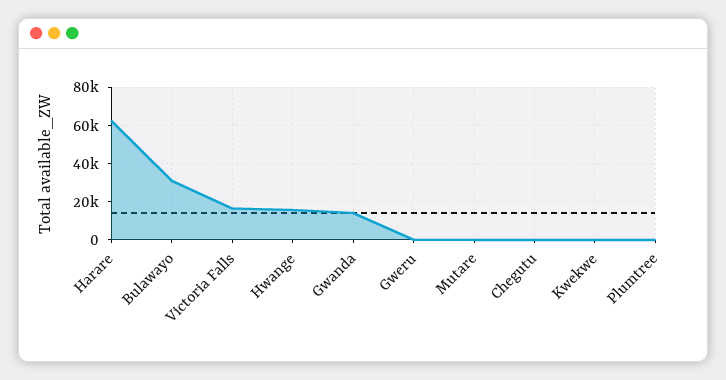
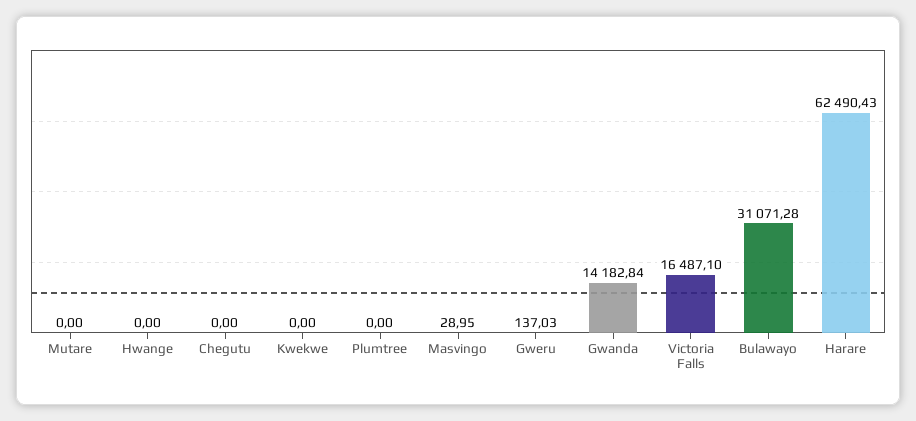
Hwange: 15000 -> 0
Masvingo: none -> 28.95

